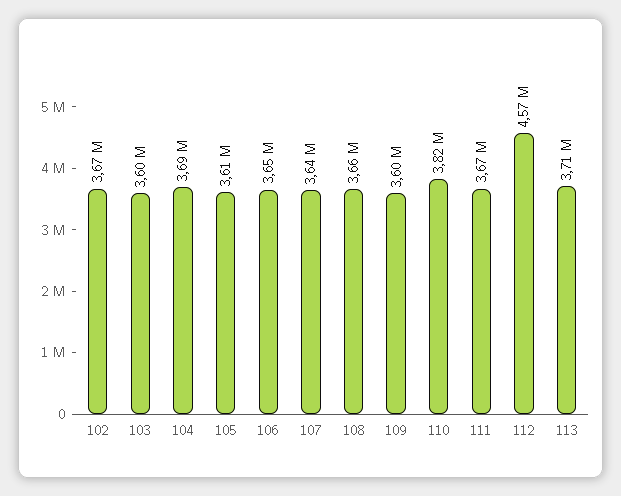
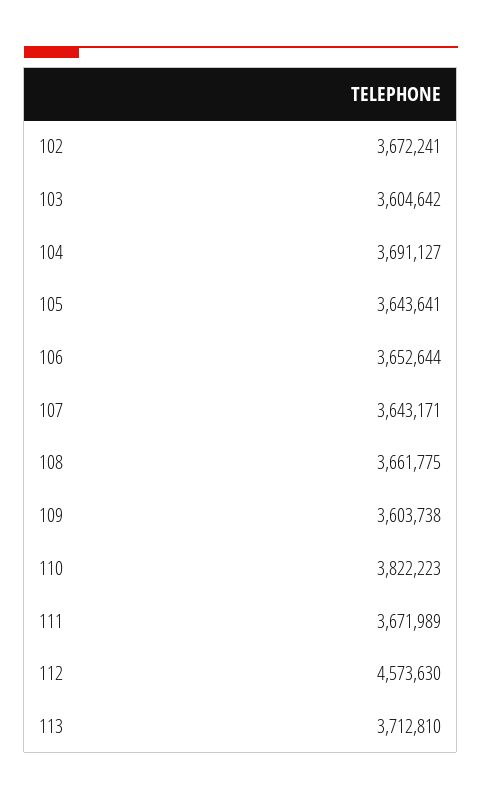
105: 3610000 -> 3643641

